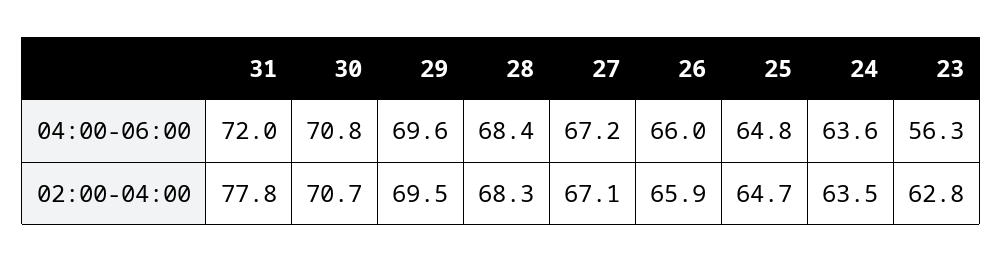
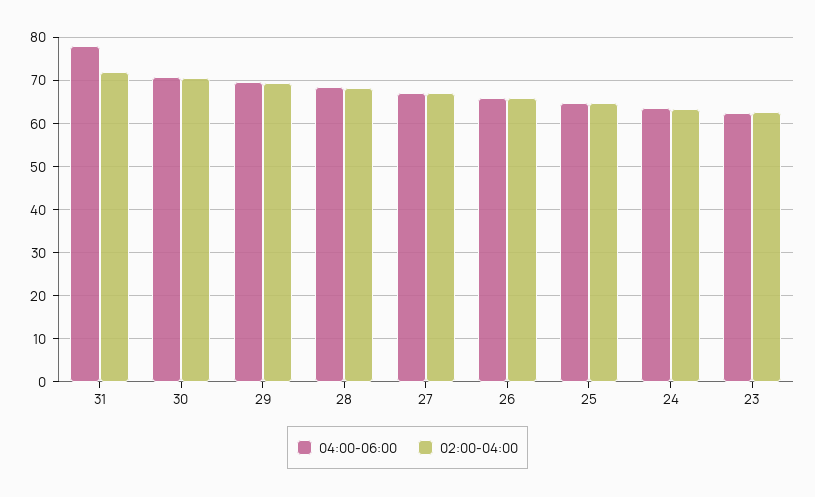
04:00-06:00, 31: 72 -> 78
04:00-06:00, 23: 56.3 -> 62
02:00-04:00, 31: 77.8 -> 72

